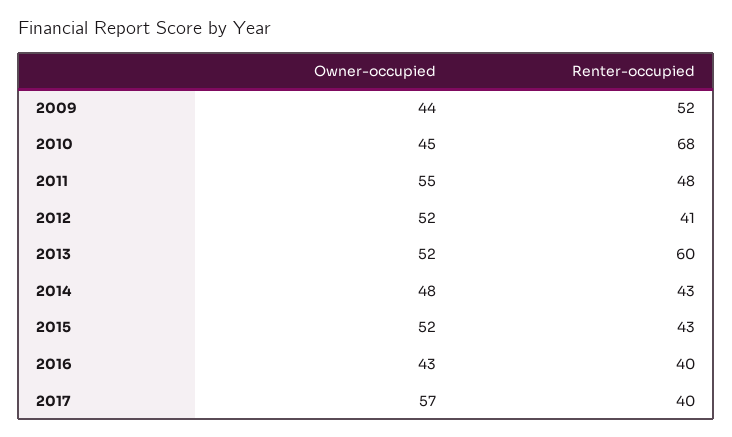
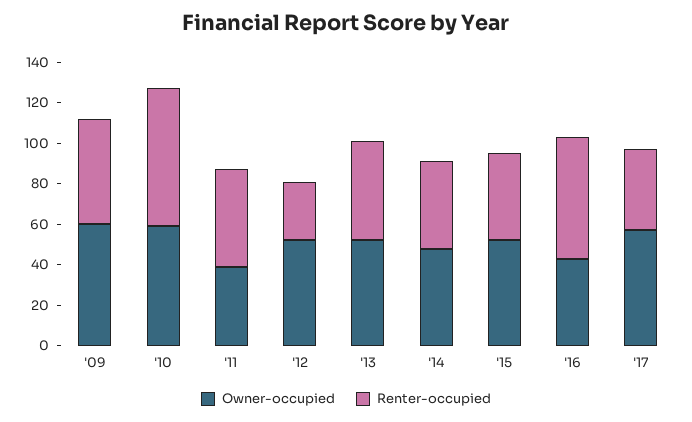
Owner-occupied, 2009: 44 -> 60
Owner-occupied, 2010: 45 -> 60
Owner-occupied, 2011: 55 -> 40
Renter-occupied, 2012: 41 -> 30
Renter-occupied, 2013: 60 -> 50
Renter-occupied, 2016: 40 -> 60

